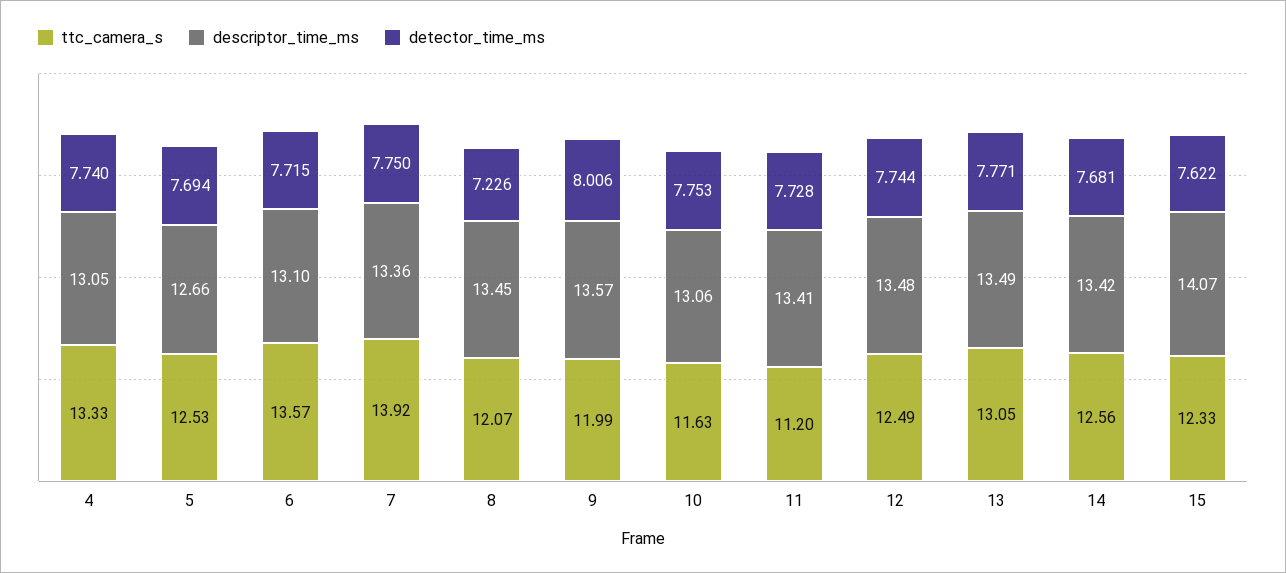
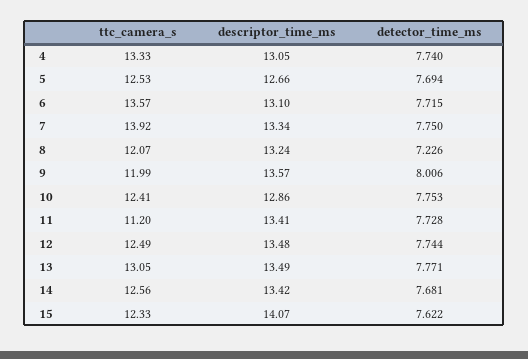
descriptor_time_ms, 7: 13.36 -> 13.34
descriptor_time_ms, 8: 13.45 -> 13.24
ttc_camera_s, 10: 11.63 -> 12.41
descriptor_time_ms, 10: 13.06 -> 12.86

